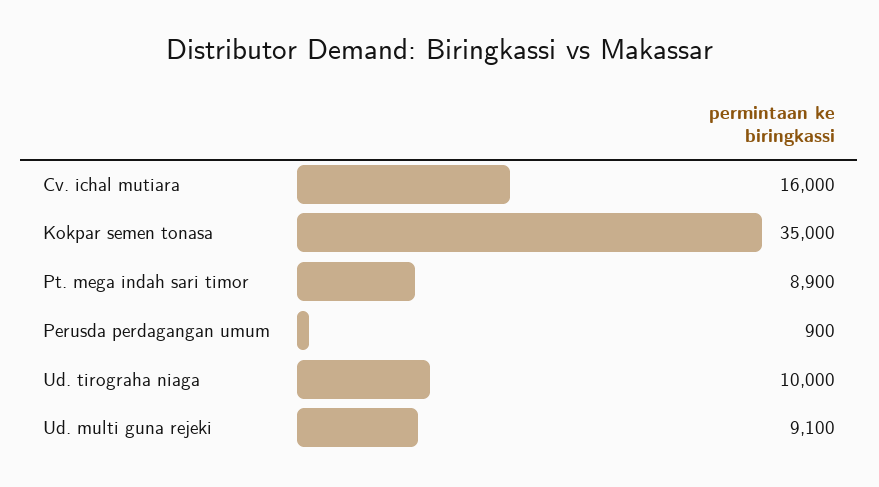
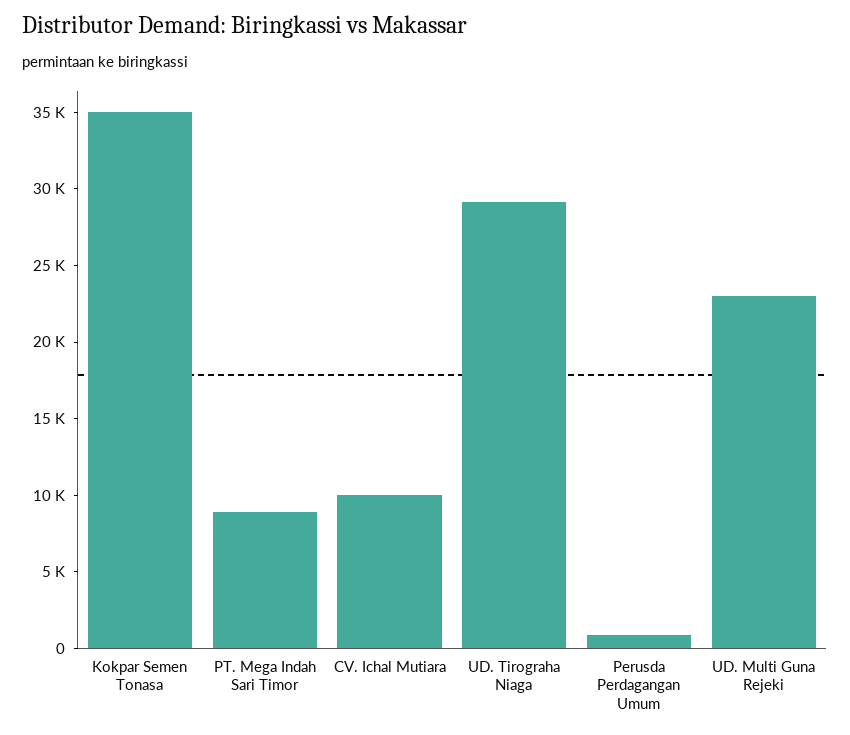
Cv. ichal mutiara: 16000 -> 10000
Ud. tirograha niaga: 10000 -> 29000
Ud. multi guna rejeki: 9100 -> 23000

